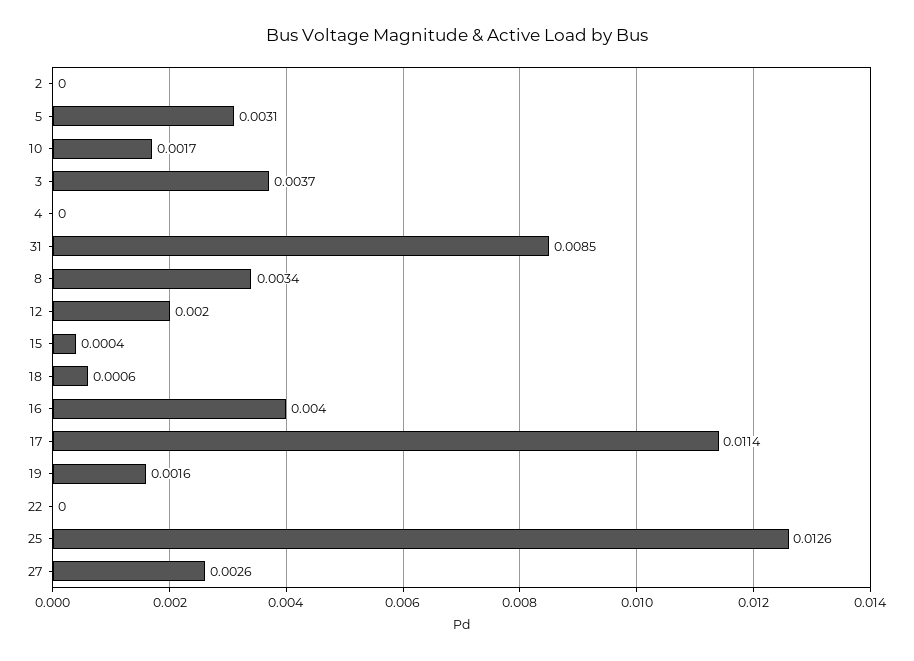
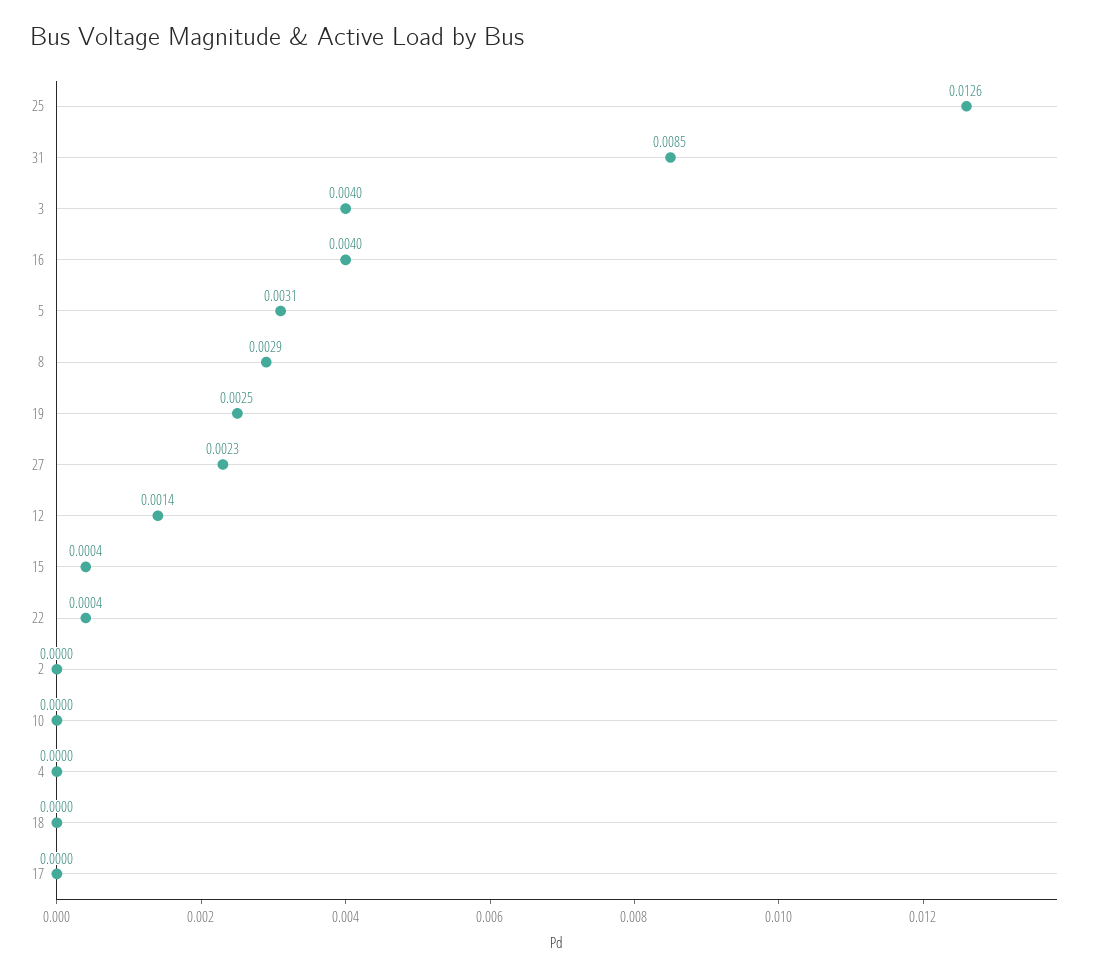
10: 0.0017 -> 0
3: 0.0037 -> 0.004
8: 0.0034 -> 0.0029
12: 0.002 -> 0.0014
18: 0.0006 -> 0
17: 0.0114 -> 0
19: 0.0016 -> 0.0025
22: 0 -> 0.0004
27: 0.0026 -> 0.0023

